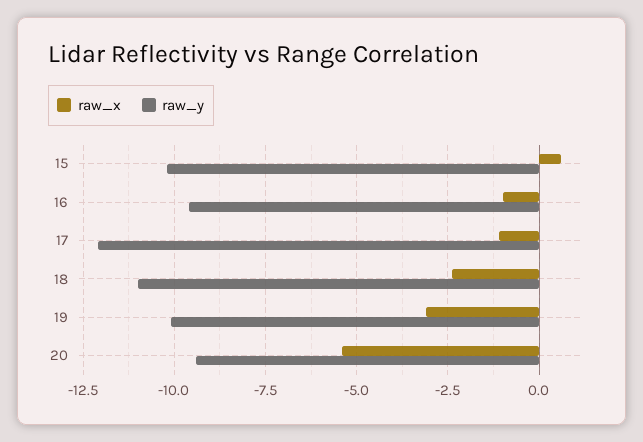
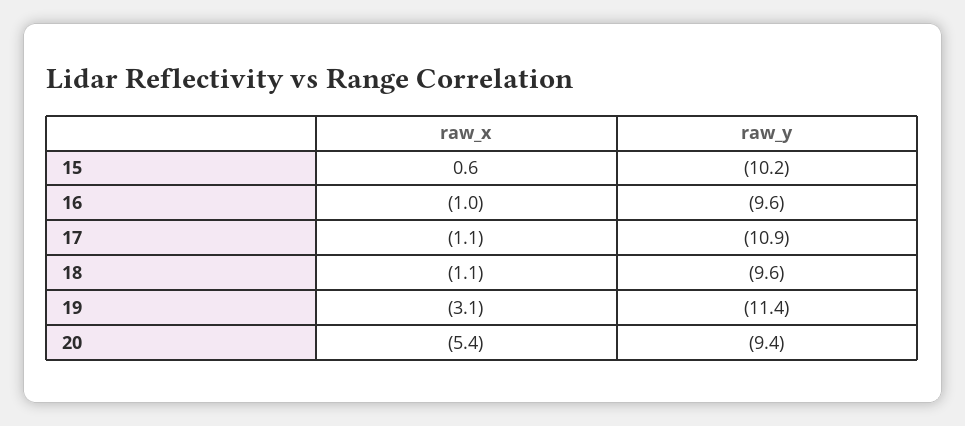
raw_y, 17: -12 -> -10.9
raw_x, 18: -2.5 -> -1.1
raw_y, 18: -11 -> -9.6
raw_y, 19: -10 -> -11.4

